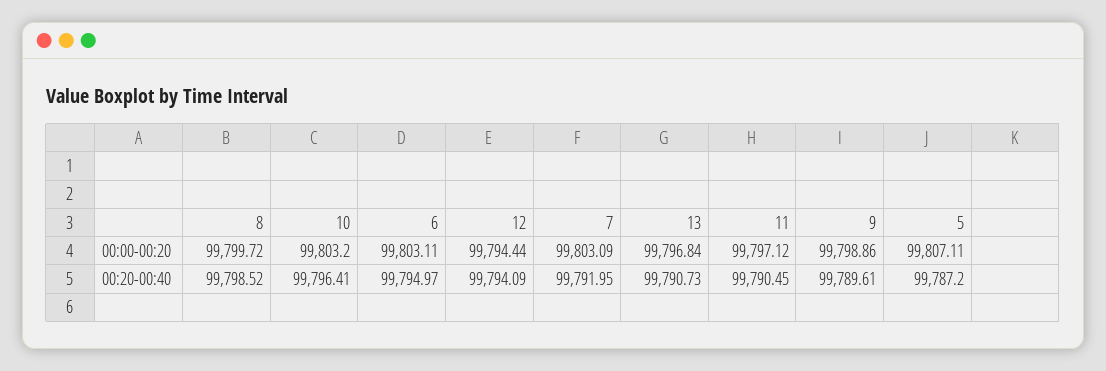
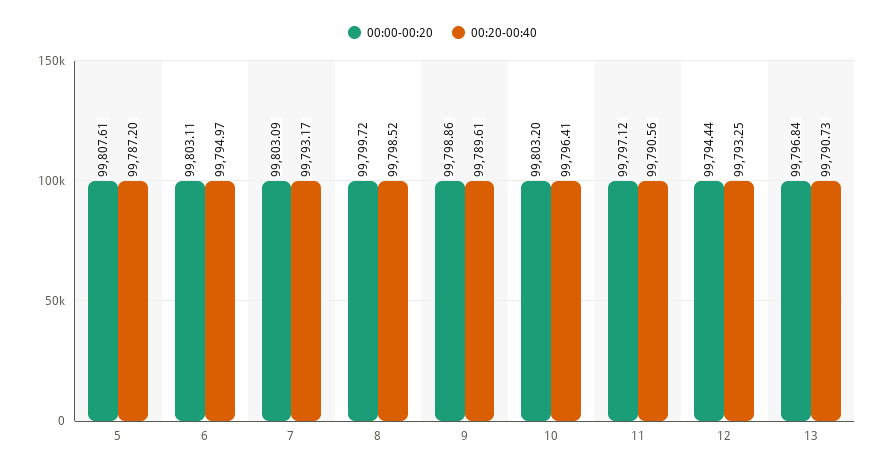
00:00-00:20, 5: 99807.11 -> 99807.61
00:20-00:40, 12: 99794.09 -> 99793.25
00:20-00:40, 7: 99791.95 -> 99793.17
00:20-00:40, 11: 99790.45 -> 99790.56

